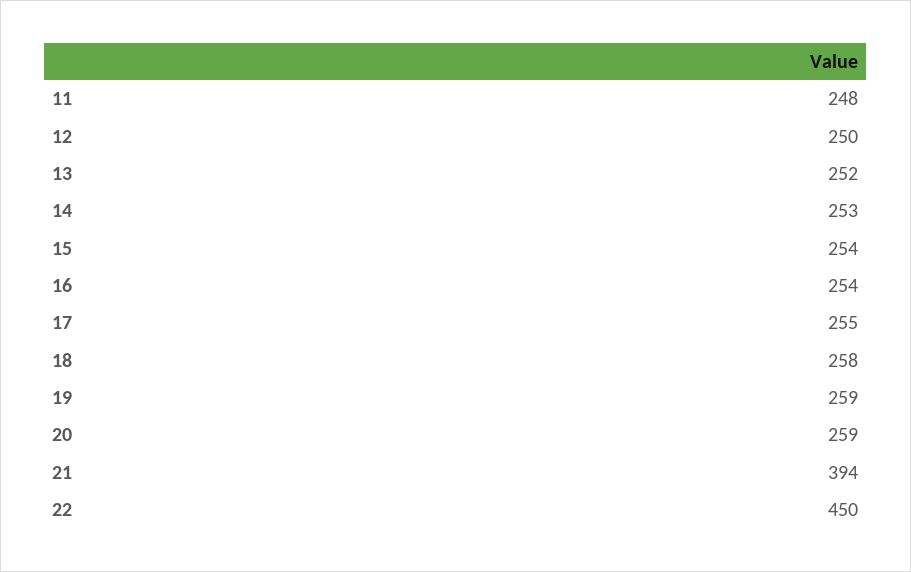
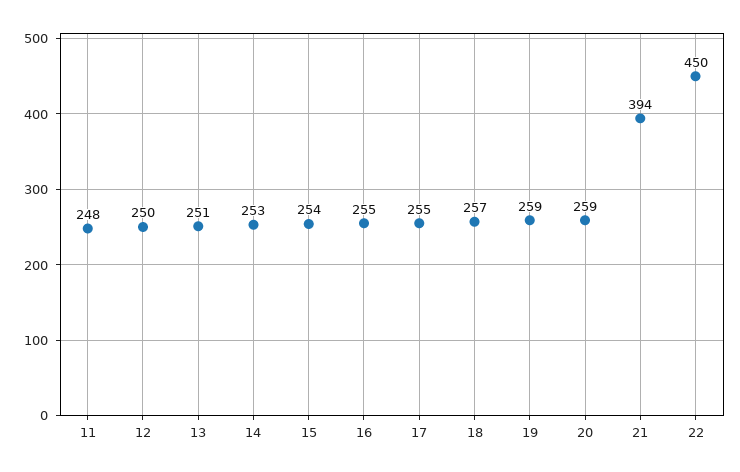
13: 252 -> 251
16: 254 -> 255
18: 258 -> 257

